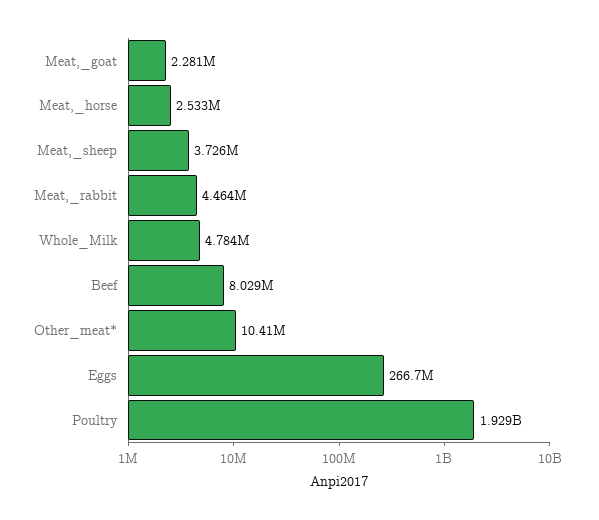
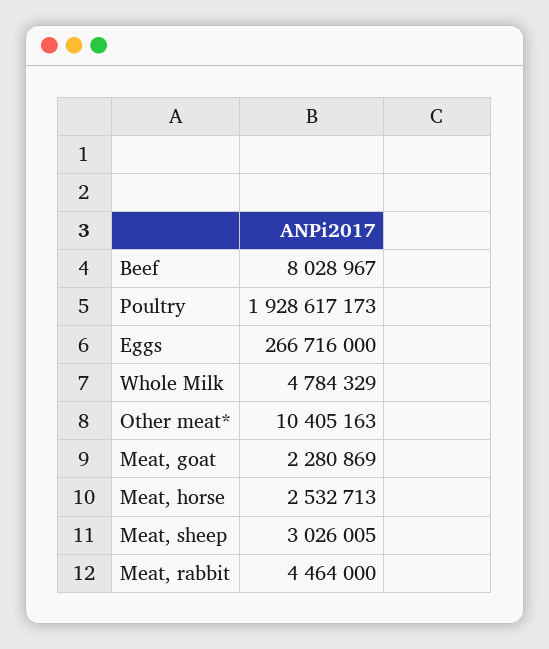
Meat,_sheep: 3726000 -> 3026005

